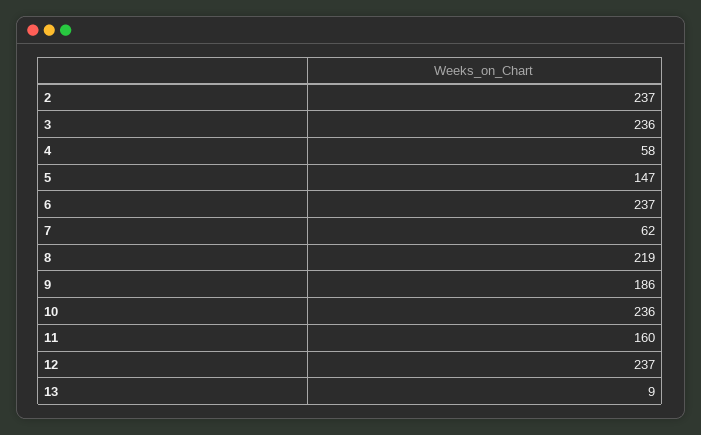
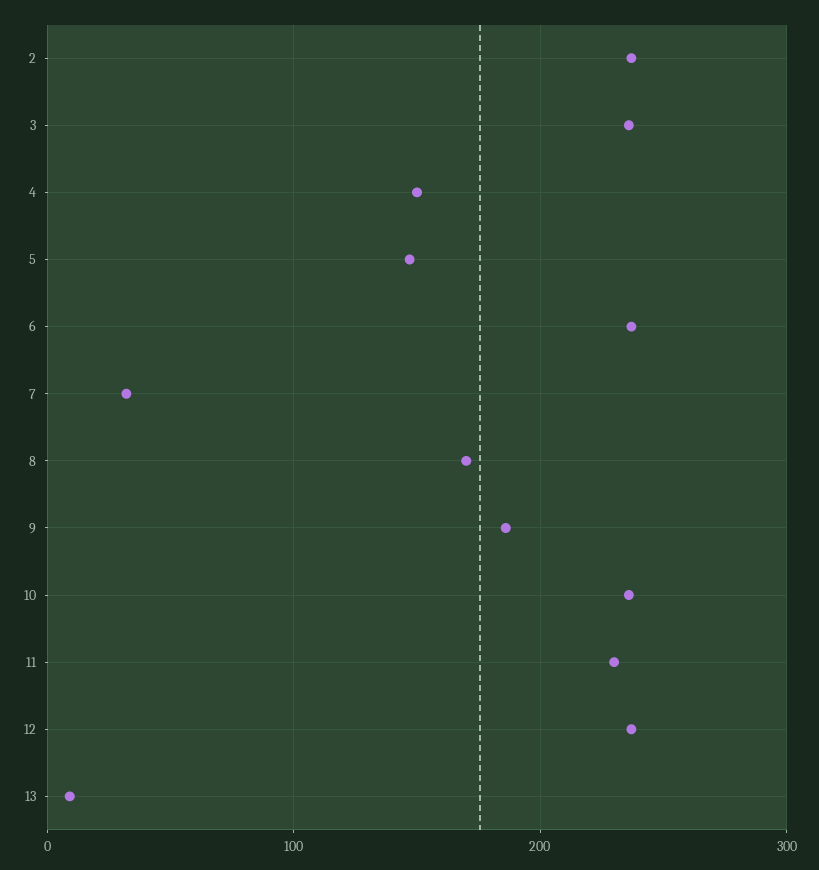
4: 58 -> 150
7: 62 -> 30
8: 219 -> 170
11: 160 -> 230

